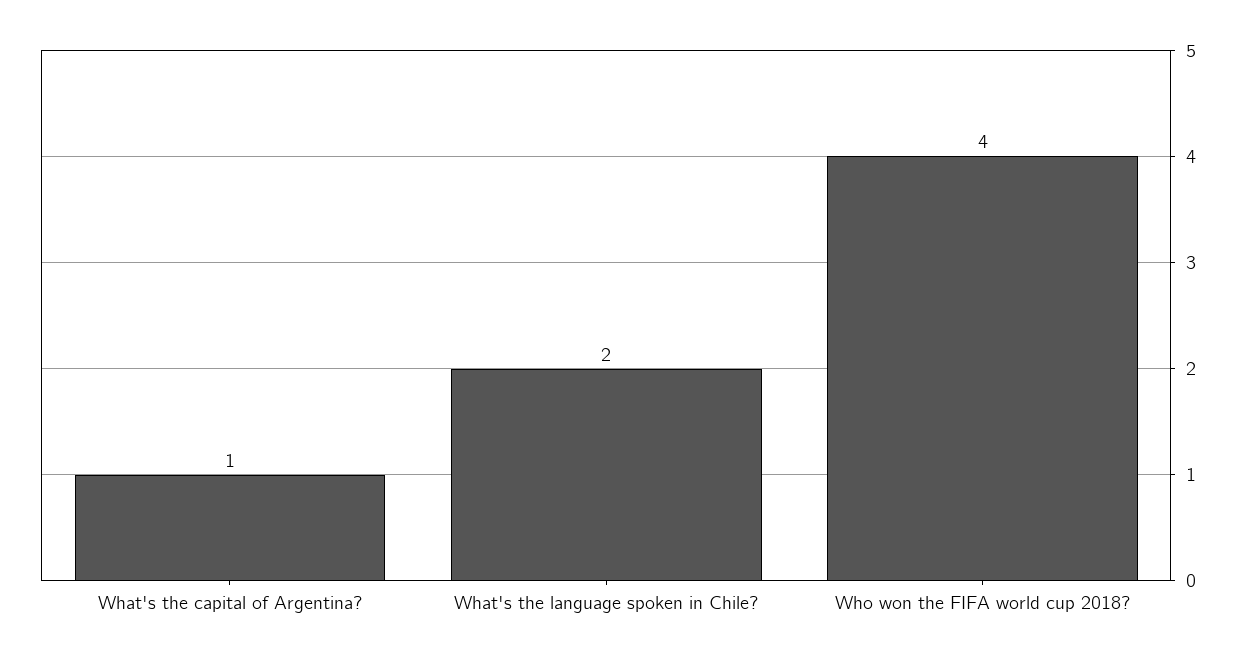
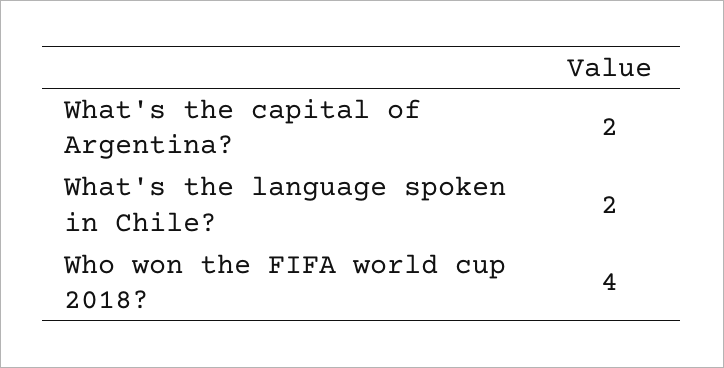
What's the capital of Argentina?: 1 -> 2

